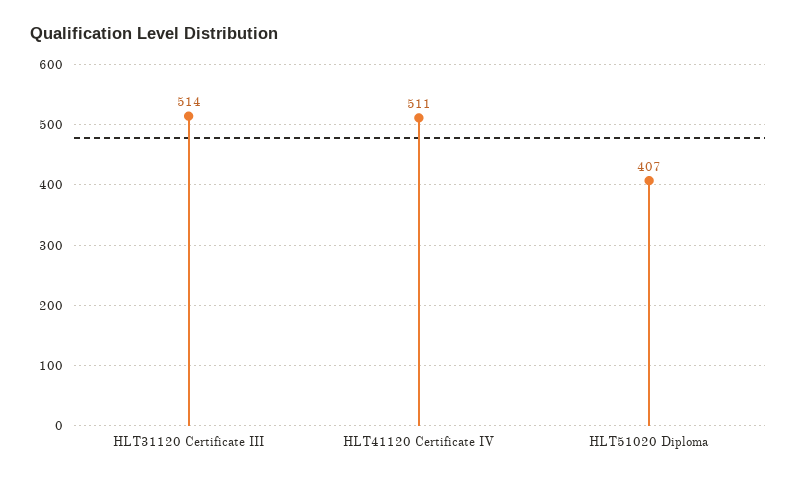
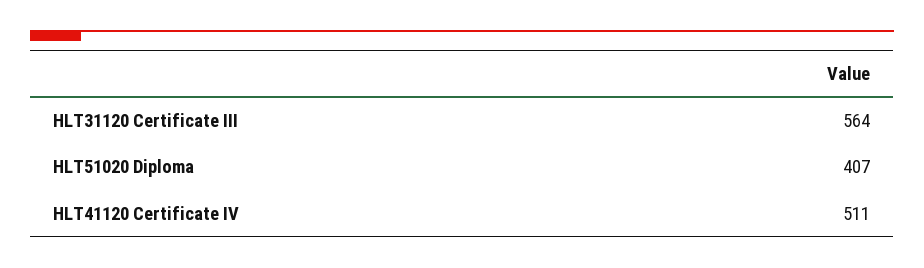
HLT31120 Certificate III: 514 -> 564

